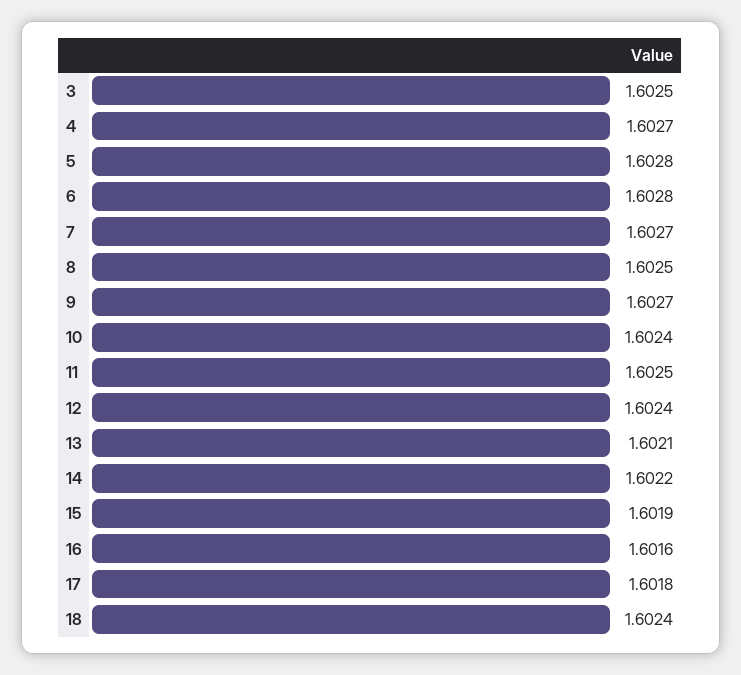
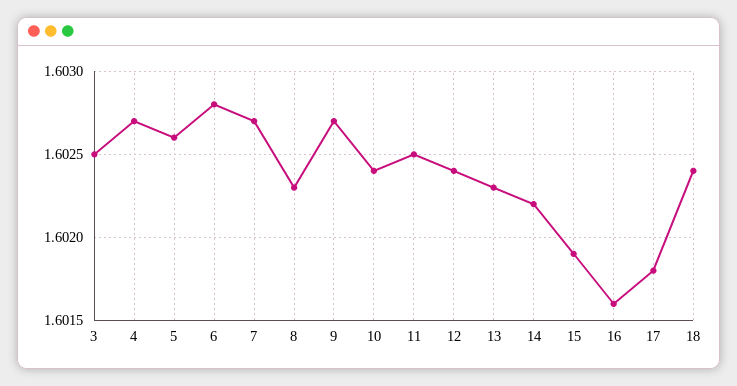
5: 1.6028 -> 1.6026
8: 1.6025 -> 1.6023
13: 1.6021 -> 1.6023

